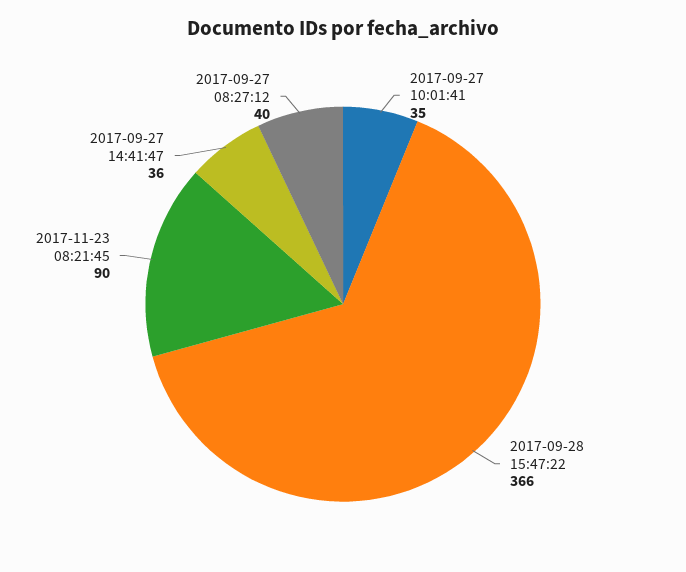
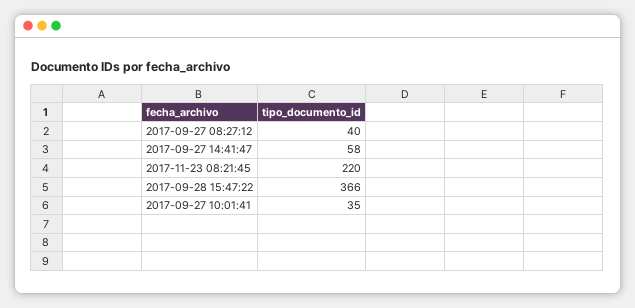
2017-11-23 08:21:45: 90 -> 220
2017-09-27 14:41:47: 36 -> 58

